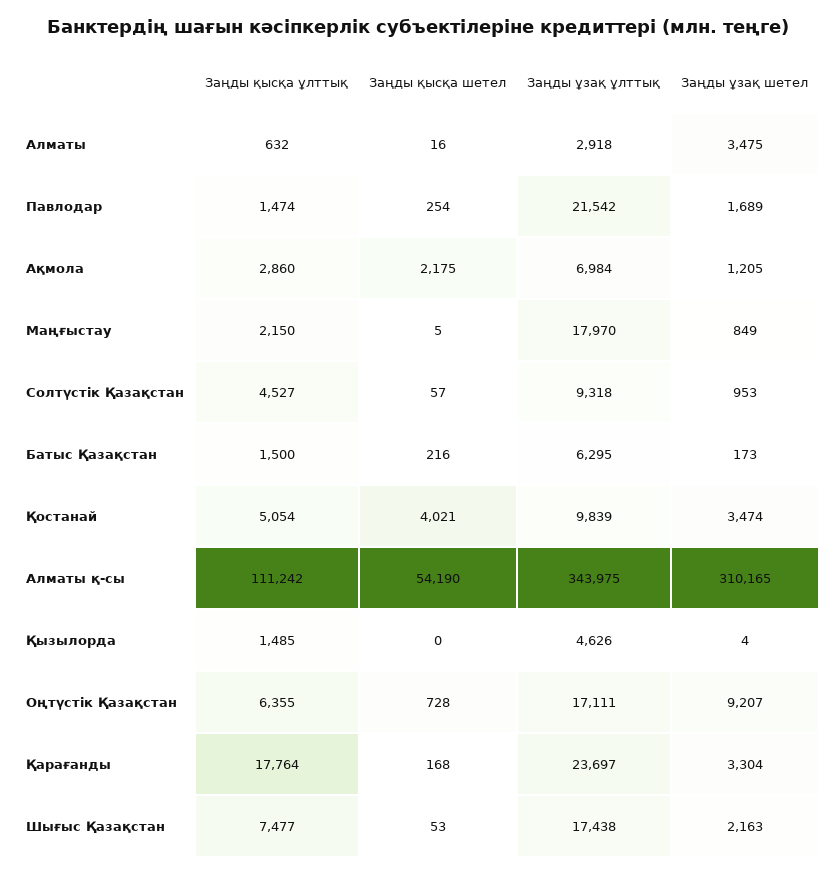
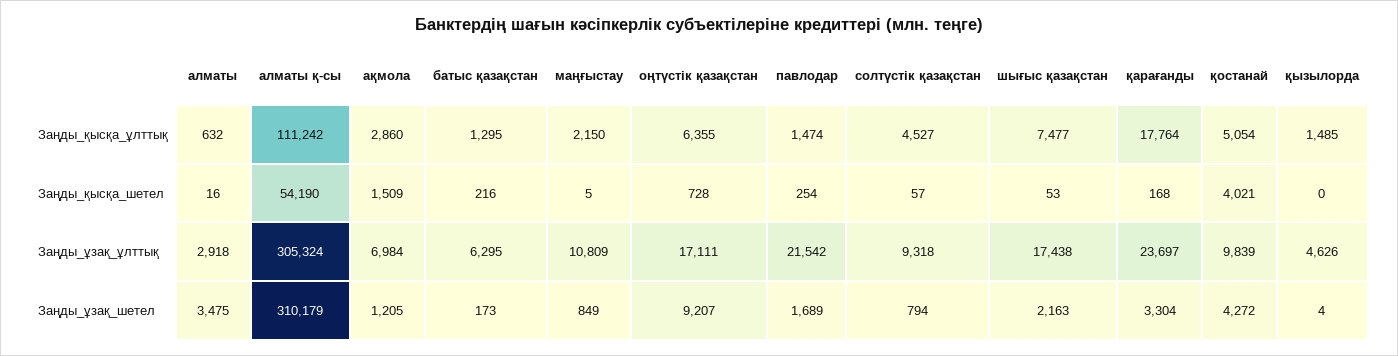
Заңды қысқа шетел, Ақмола: 2175 -> 1509
Заңды ұзақ ұлттық, Маңғыстау: 17970 -> 10809
Заңды ұзақ шетел, Солтүстік Қазақстан: 953 -> 794
Заңды қысқа ұлттық, Батыс Қазақстан: 1500 -> 1295
Заңды ұзақ шетел, Қостанай: 3474 -> 4272
Заңды ұзақ ұлттық, Алматы қ-сы: 343975 -> 305324
Заңды ұзақ шетел, Алматы қ-сы: 310165 -> 310179

